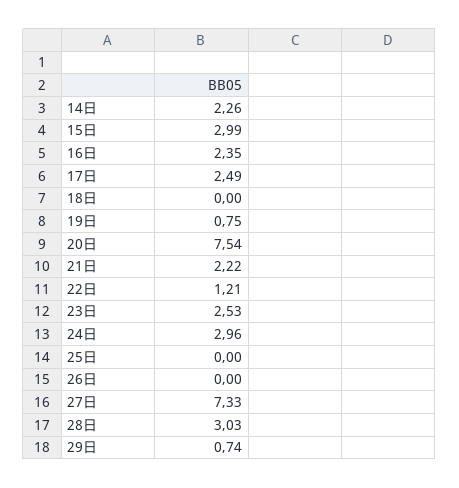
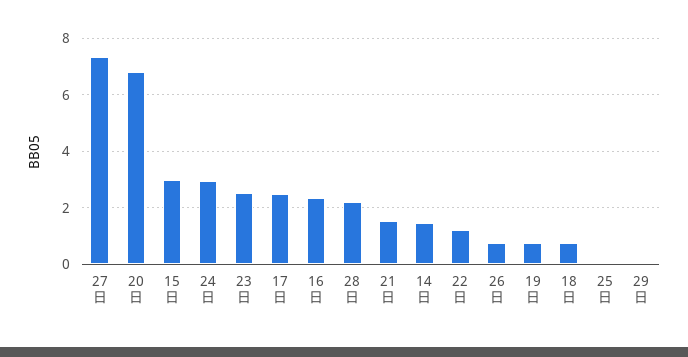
14日: 2.26 -> 1.5
18日: 0 -> 0.75
20日: 7.54 -> 6.75
21日: 2.22 -> 1.5
26日: 0 -> 0.75
28日: 3.03 -> 2.25
29日: 0.74 -> 0

